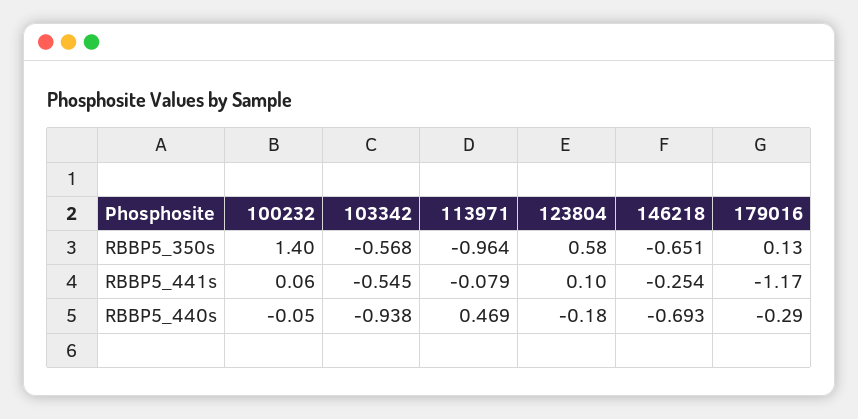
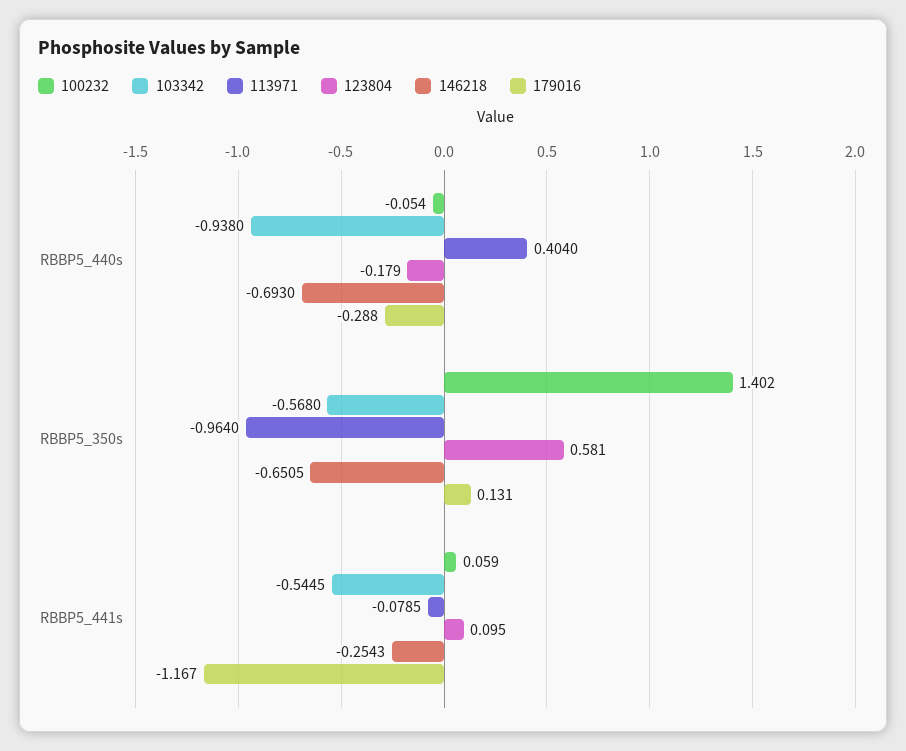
113971, RBBP5_440s: 0.469 -> 0.404

